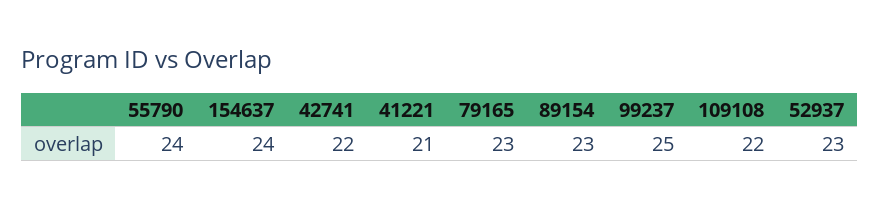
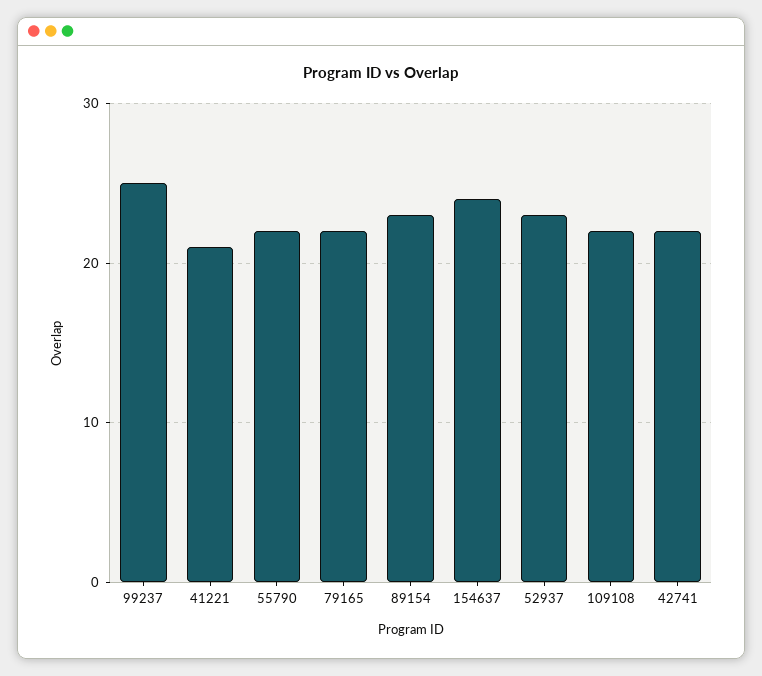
55790: 24 -> 22
79165: 23 -> 22

